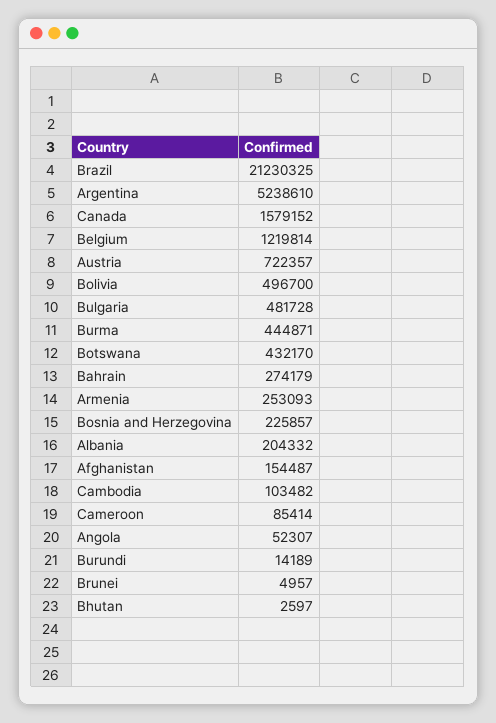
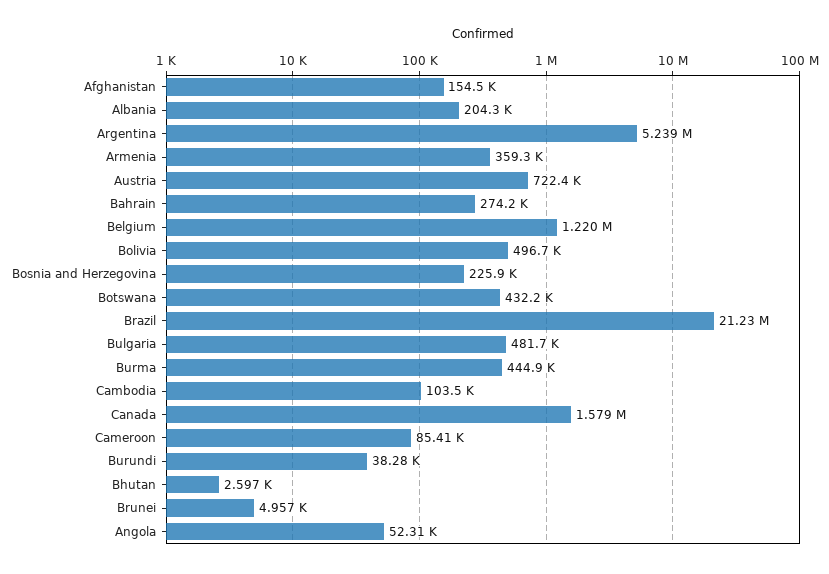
Armenia: 253093 -> 359300
Burundi: 14189 -> 38280

